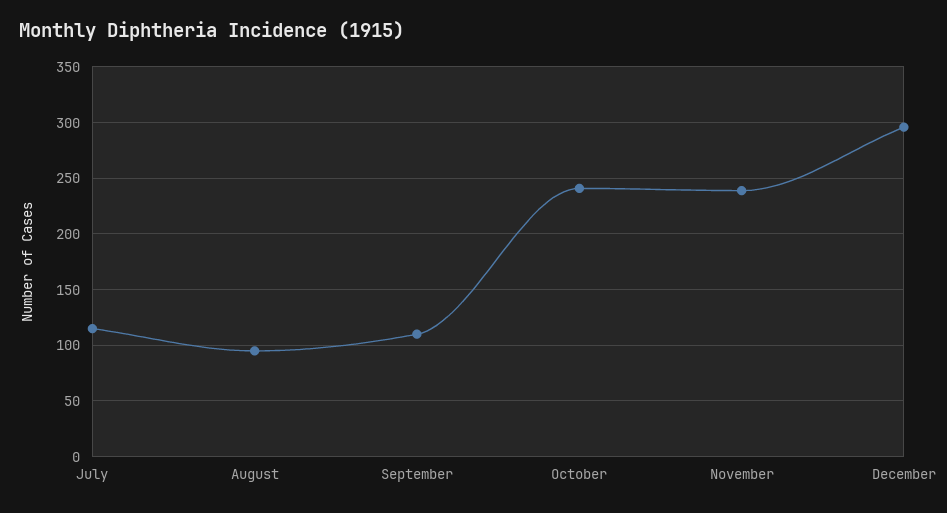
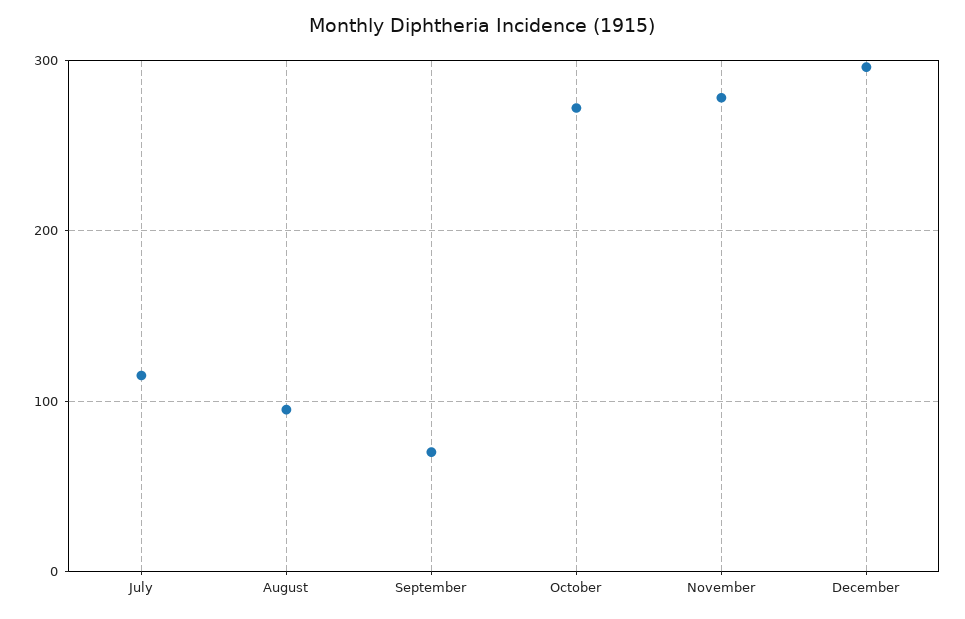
September: 110 -> 70
October: 240 -> 270
November: 240 -> 280

